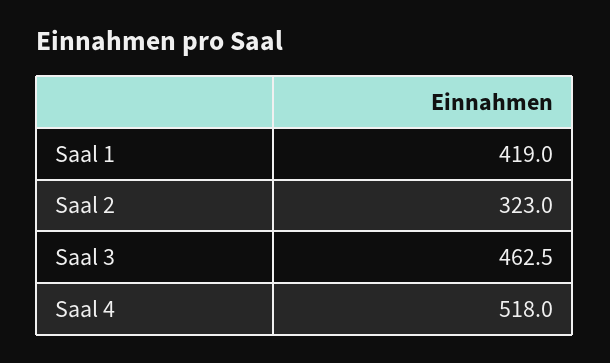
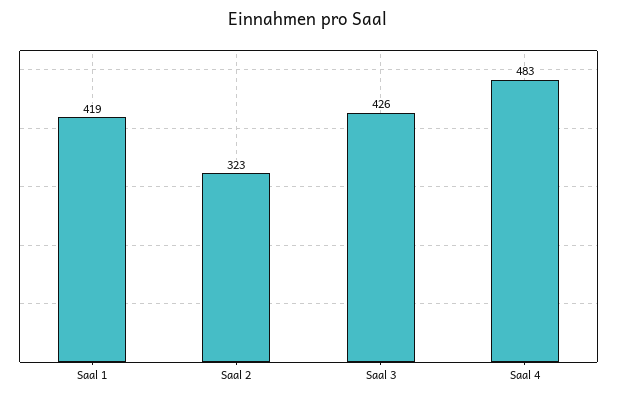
Saal 3: 462.5 -> 426
Saal 4: 518 -> 483

